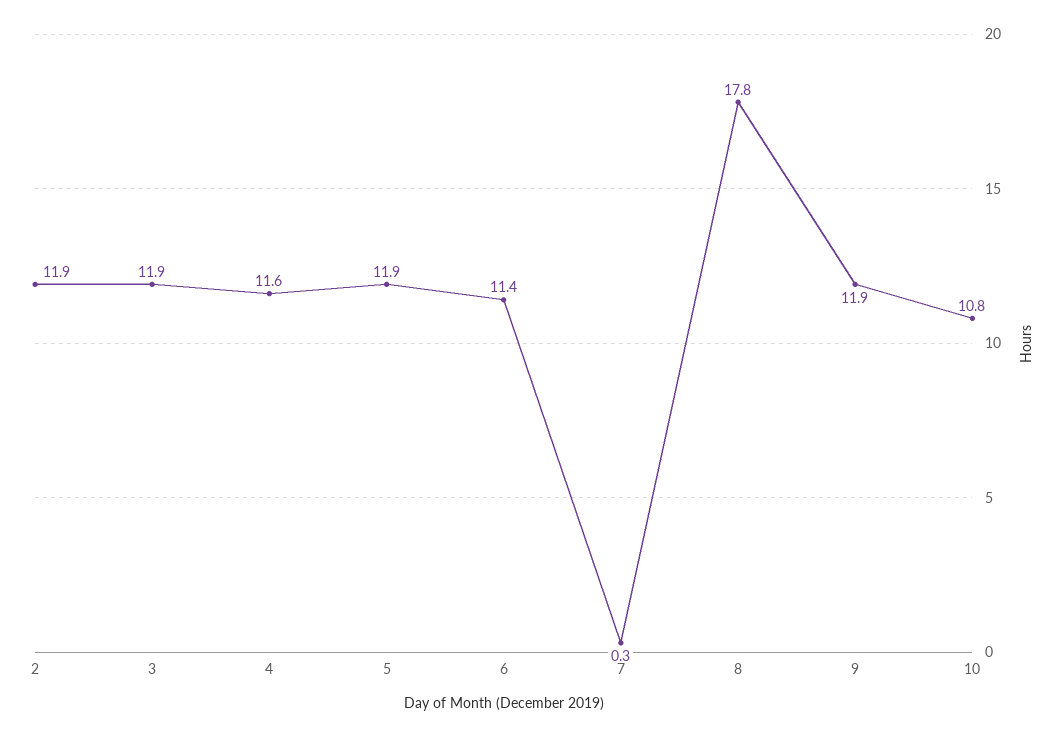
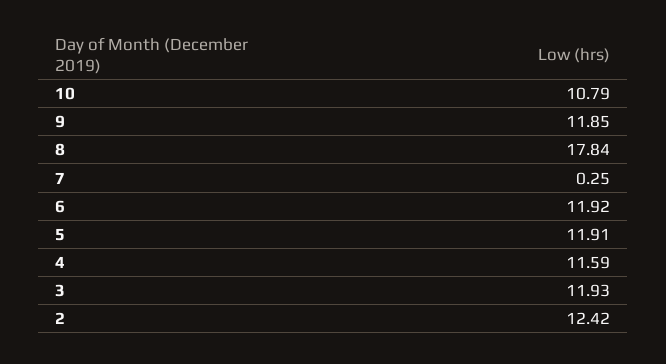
2: 11.9 -> 12.42
6: 11.4 -> 11.92

